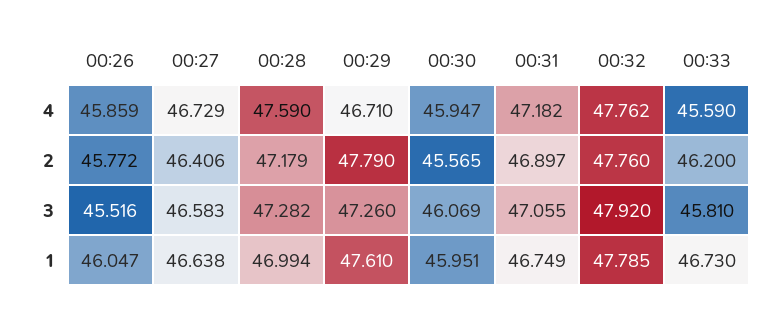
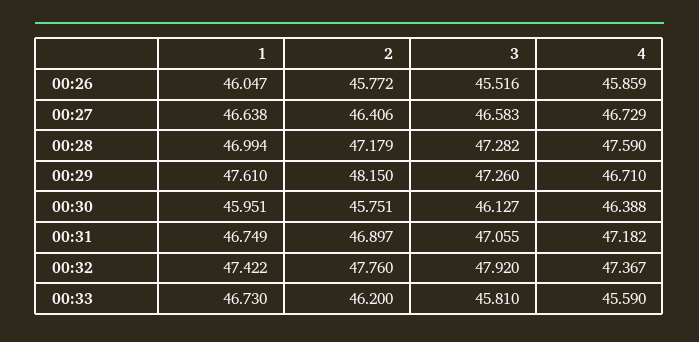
00:30, 4: 45.947 -> 46.388
00:32, 4: 47.762 -> 47.367
00:29, 2: 47.79 -> 48.15
00:30, 2: 45.565 -> 45.751
00:30, 3: 46.069 -> 46.127
00:32, 1: 47.785 -> 47.422

